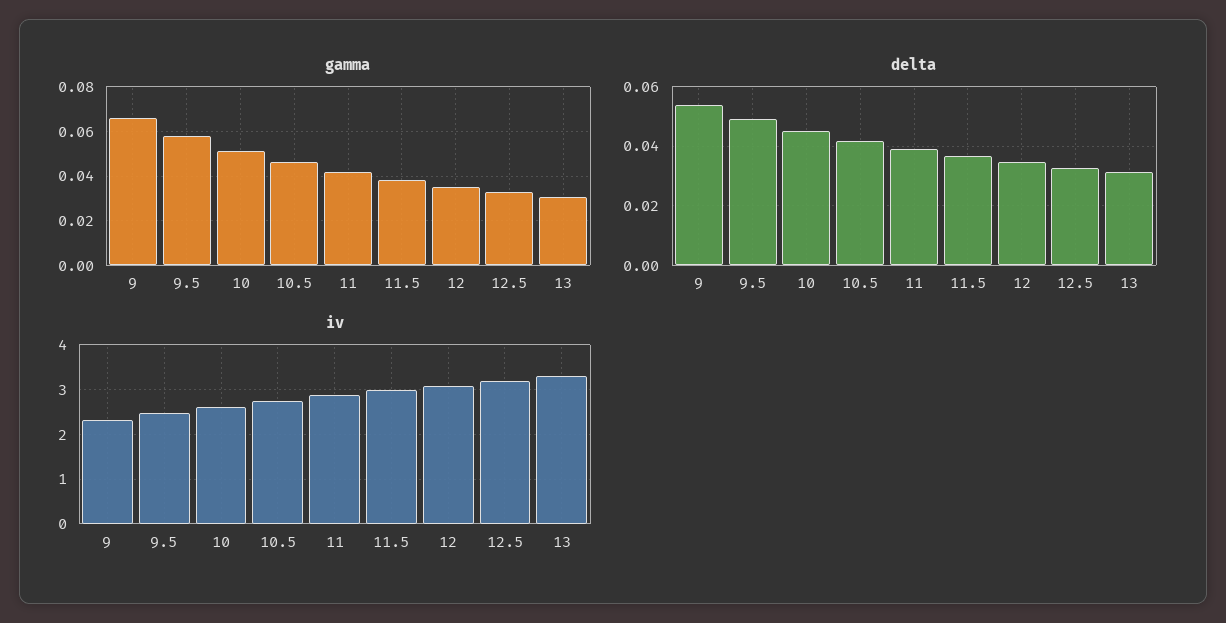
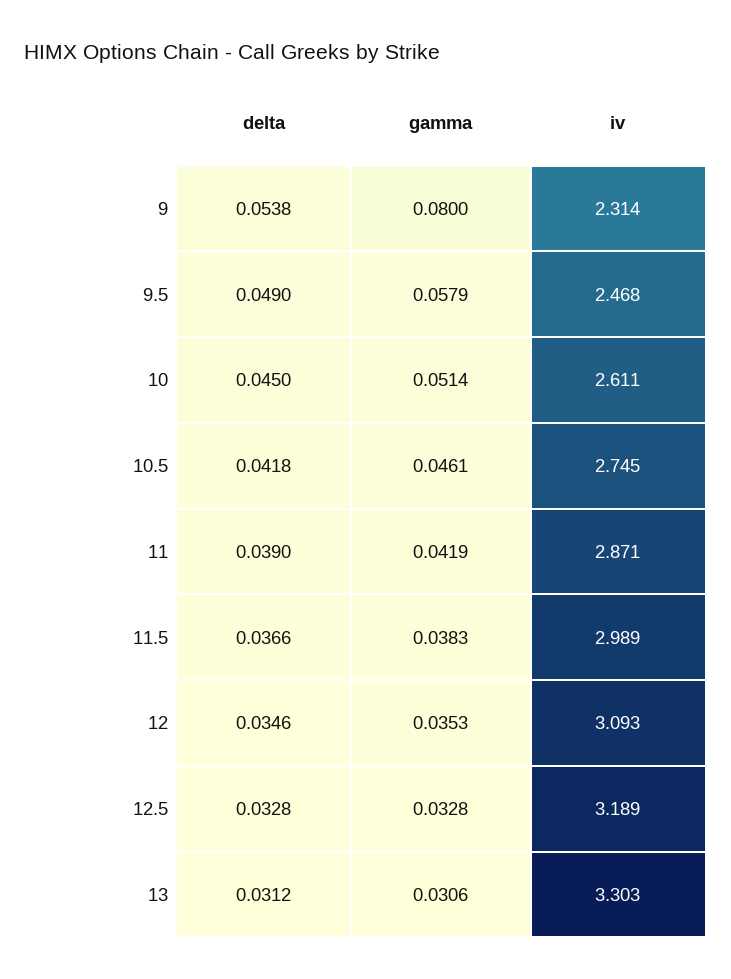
gamma, 9: 0.065 -> 0.08

